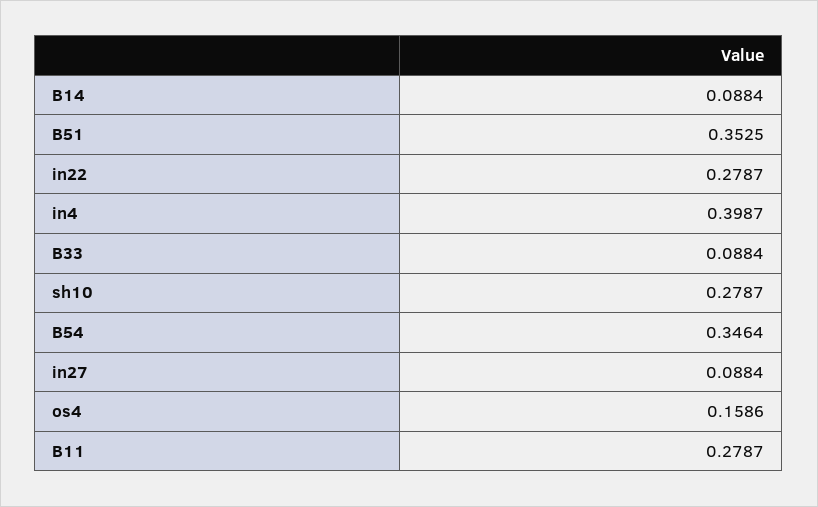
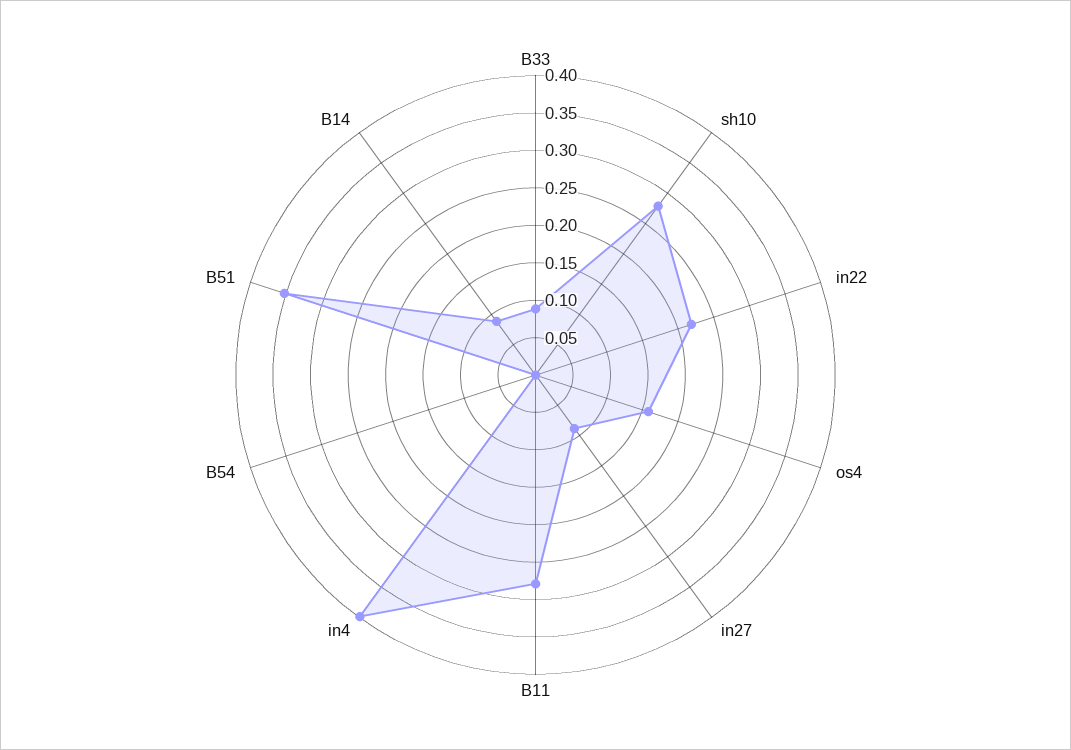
in22: 0.2787 -> 0.225
B54: 0.3464 -> 0

